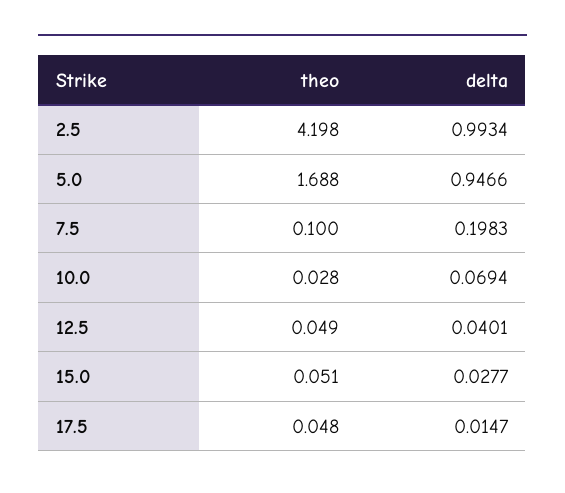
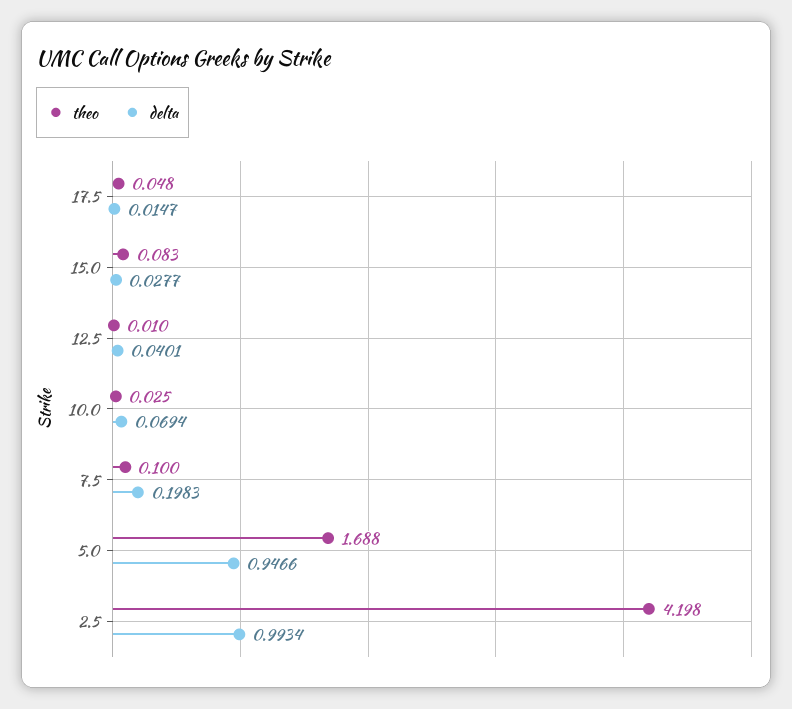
theo, 10.0: 0.028 -> 0.025
theo, 12.5: 0.049 -> 0.01
theo, 15.0: 0.051 -> 0.083

